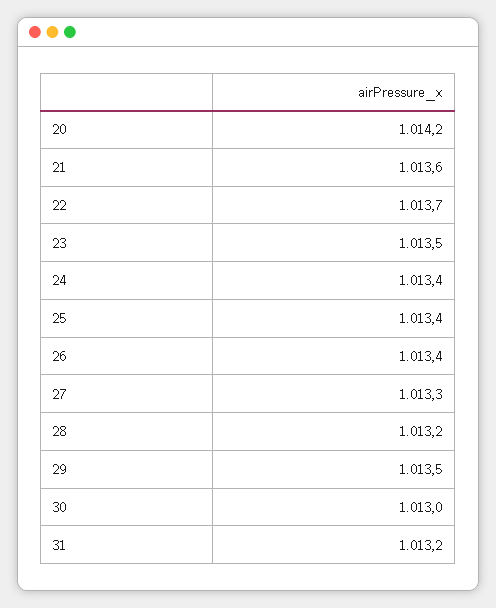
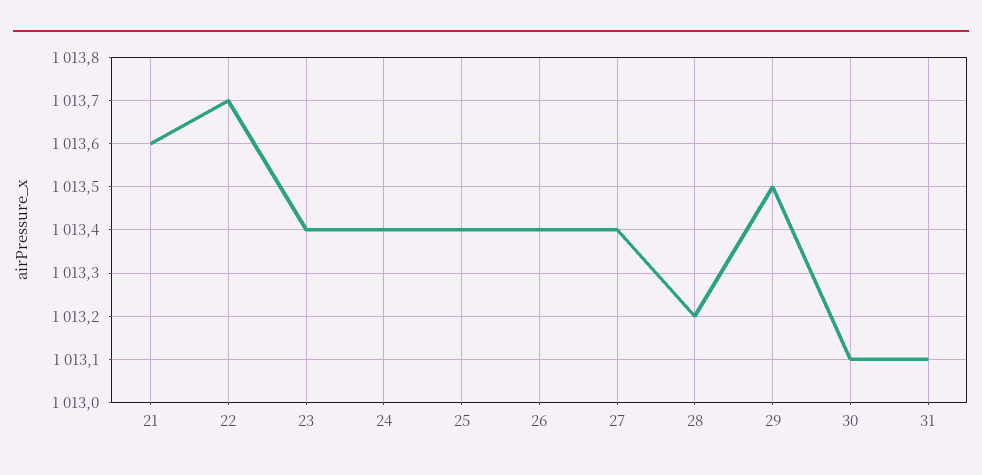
20: 1014.2 -> none
23: 1013.5 -> 1013.4
27: 1013.3 -> 1013.4
30: 1013 -> 1013.1
31: 1013.2 -> 1013.1

